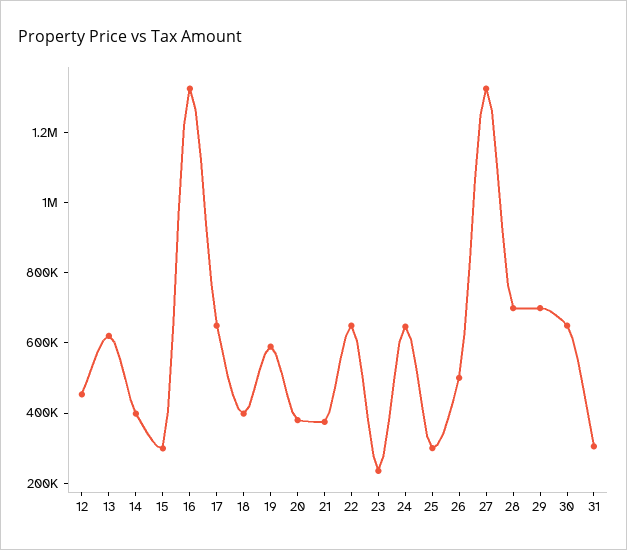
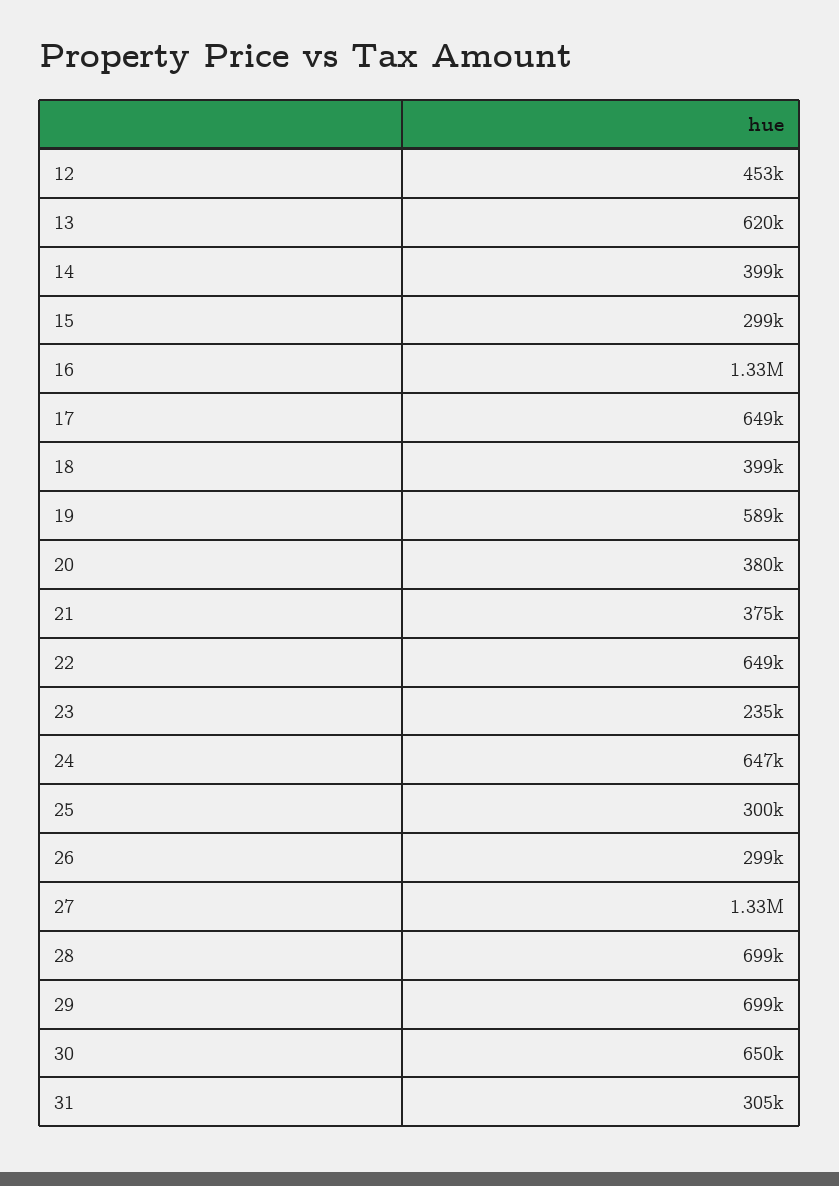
26: 500000 -> 299000

